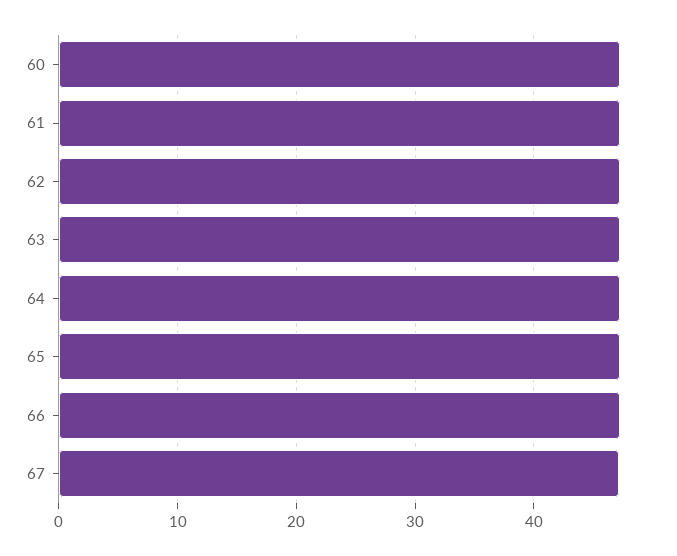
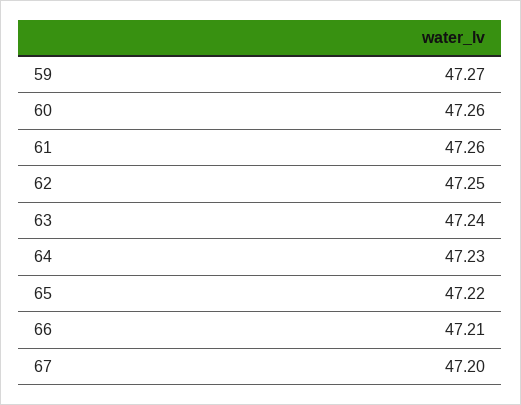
59: none -> 47.27

